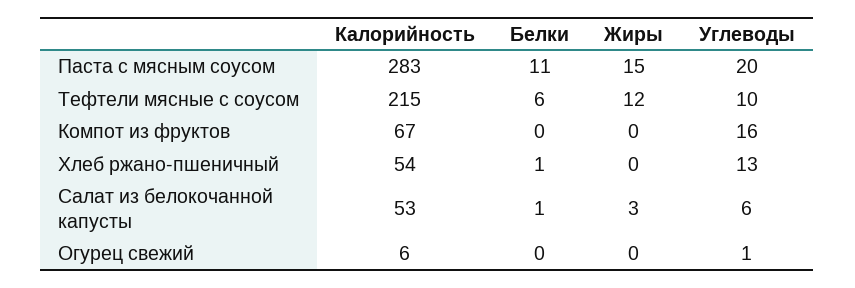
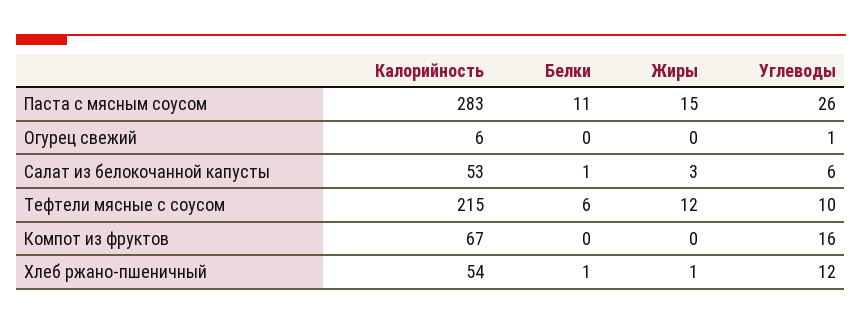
Углеводы, Паста с мясным соусом: 20 -> 26
Жиры, Хлеб ржано-пшеничный: 0 -> 1
Углеводы, Хлеб ржано-пшеничный: 13 -> 12

